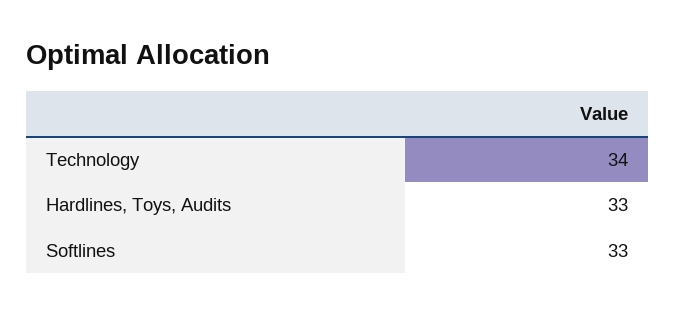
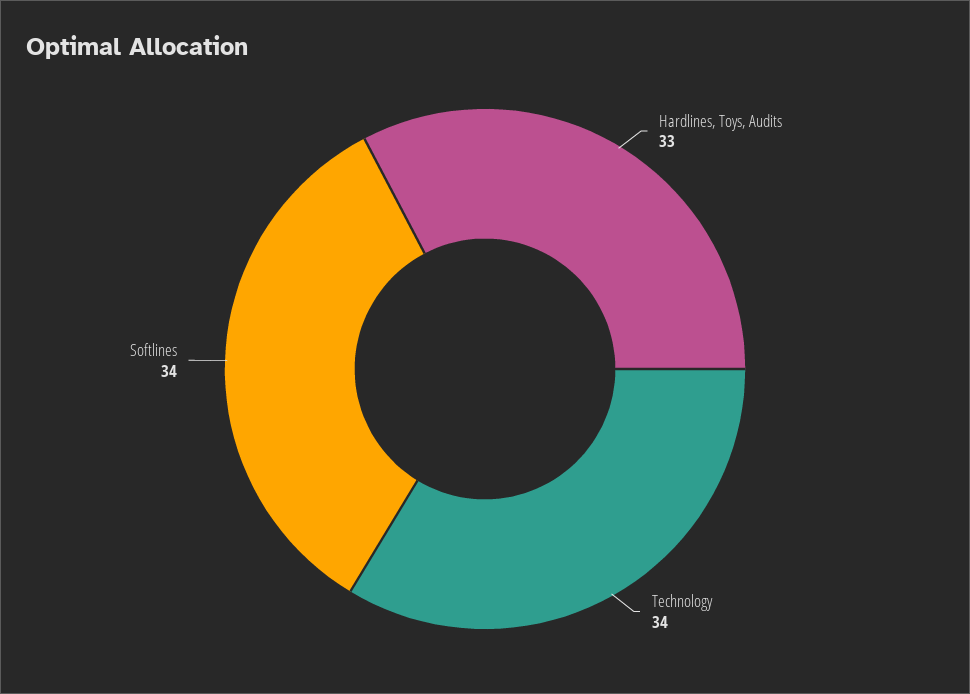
Softlines: 33 -> 34

